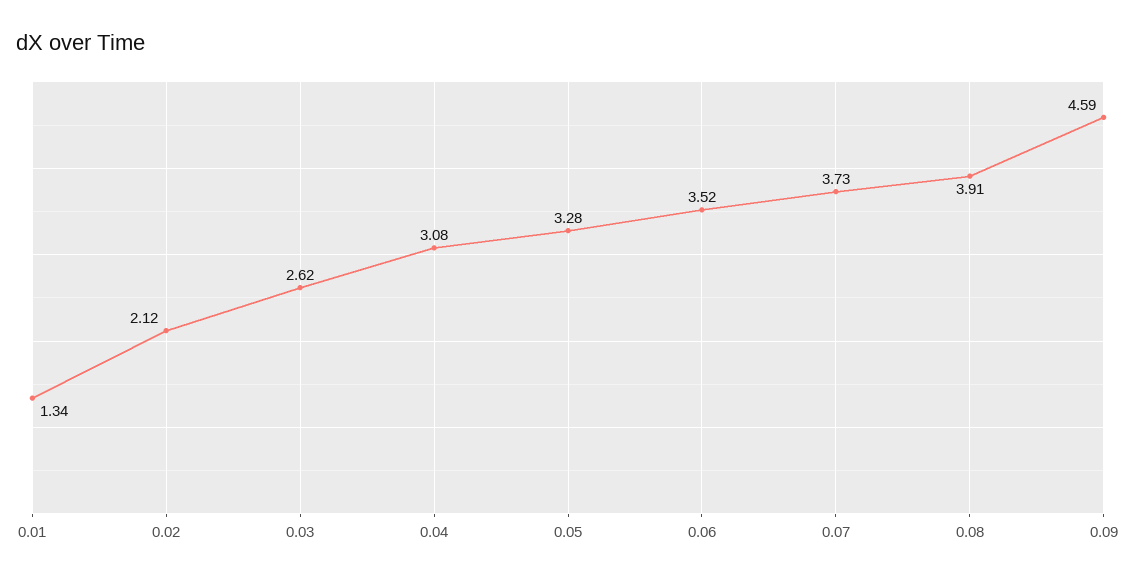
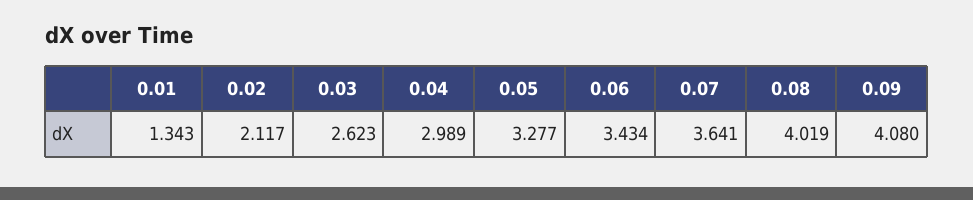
0.04: 3.08 -> 2.989
0.06: 3.52 -> 3.434
0.07: 3.73 -> 3.641
0.08: 3.91 -> 4.019
0.09: 4.59 -> 4.08

